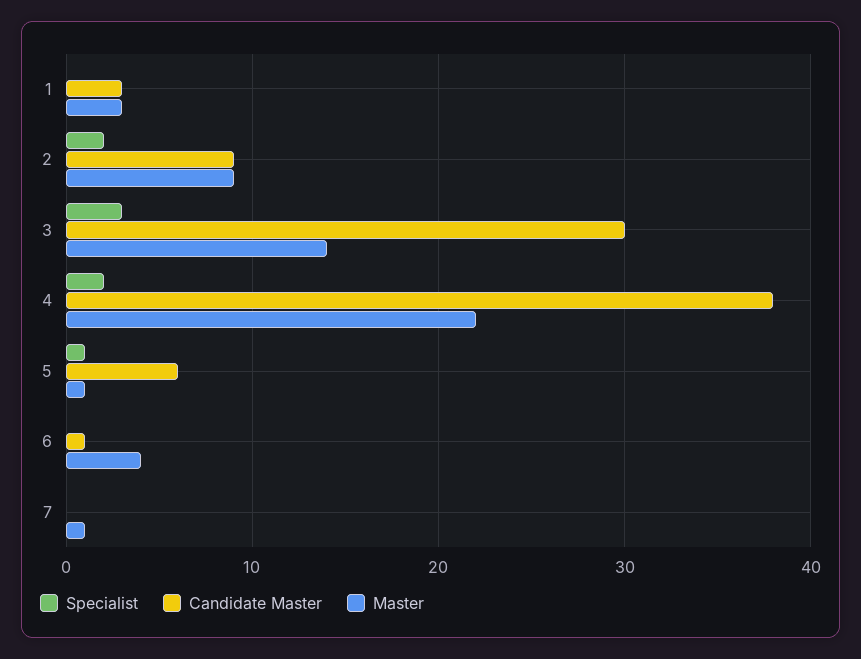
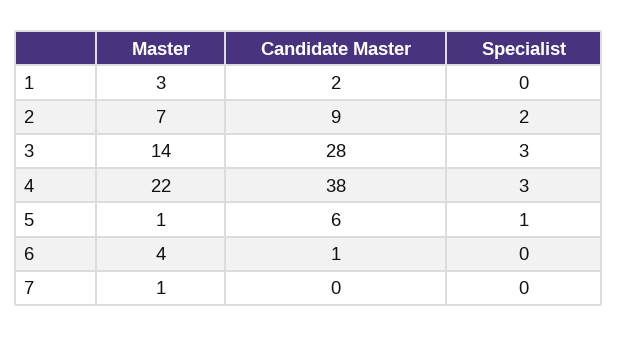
Candidate Master, 1: 3 -> 2
Master, 2: 9 -> 7
Candidate Master, 3: 30 -> 28
Specialist, 4: 2 -> 3

